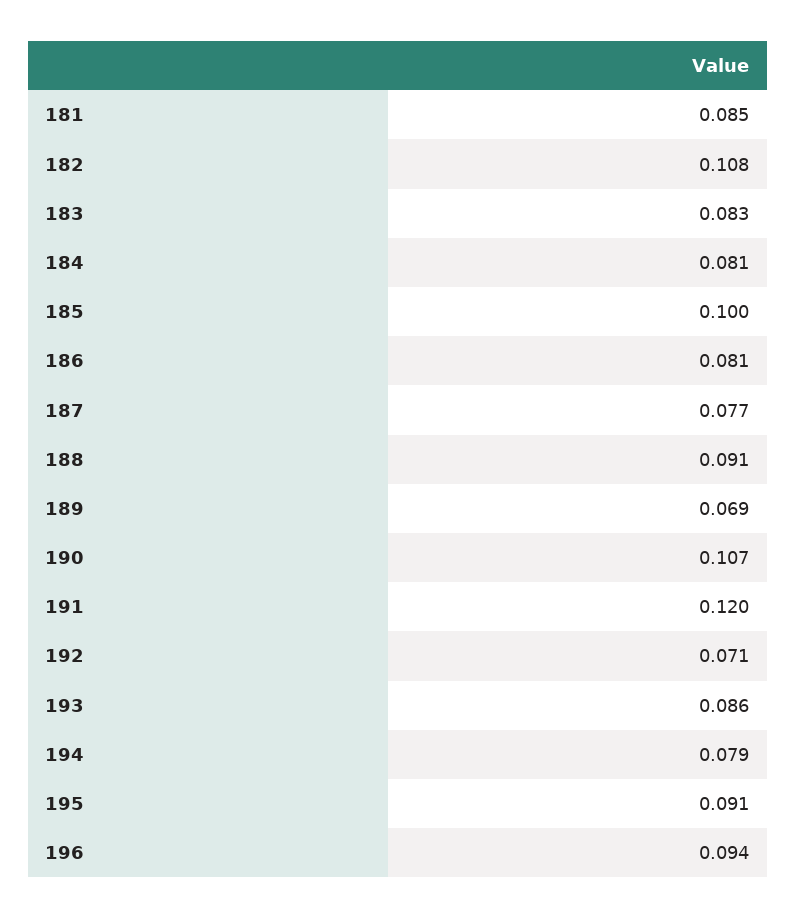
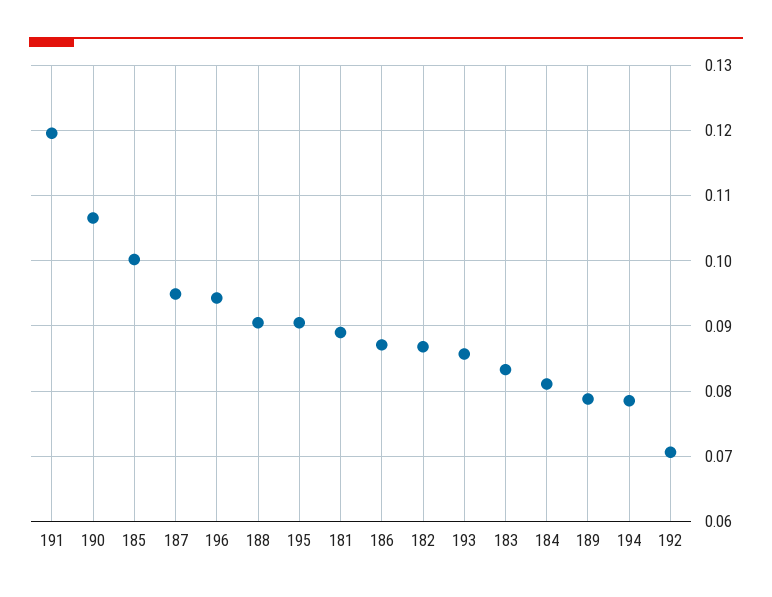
181: 0.085 -> 0.089
182: 0.108 -> 0.087
186: 0.081 -> 0.087
187: 0.077 -> 0.095
189: 0.069 -> 0.079

